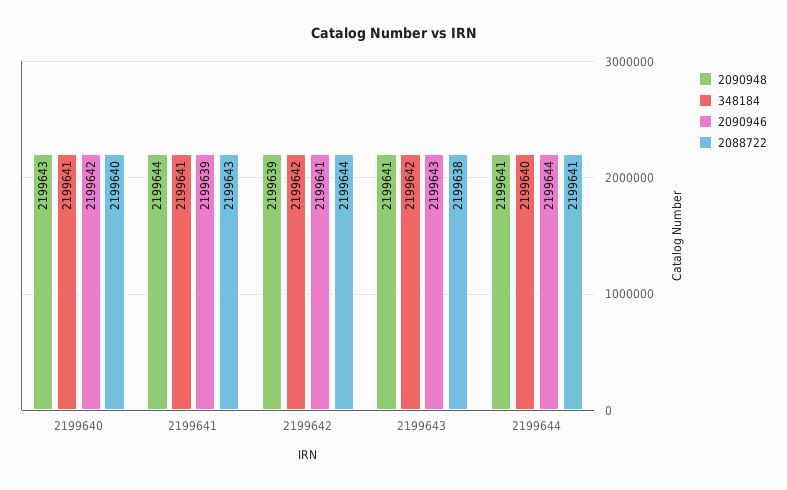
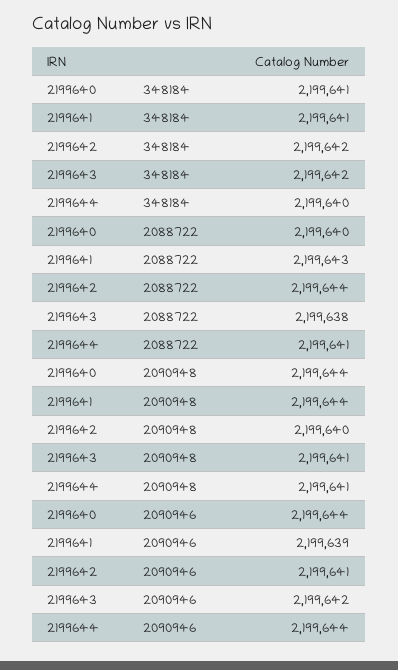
2090948, 2199640: 2199643 -> 2199644
2090946, 2199640: 2199642 -> 2199644
2090948, 2199642: 2199639 -> 2199640
2090946, 2199643: 2199643 -> 2199642

